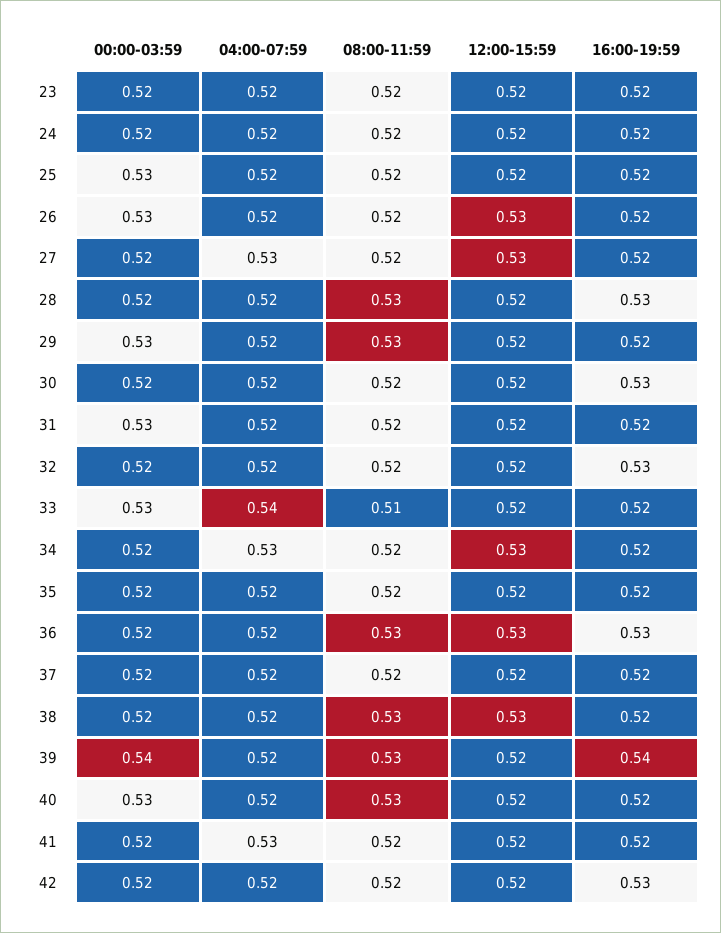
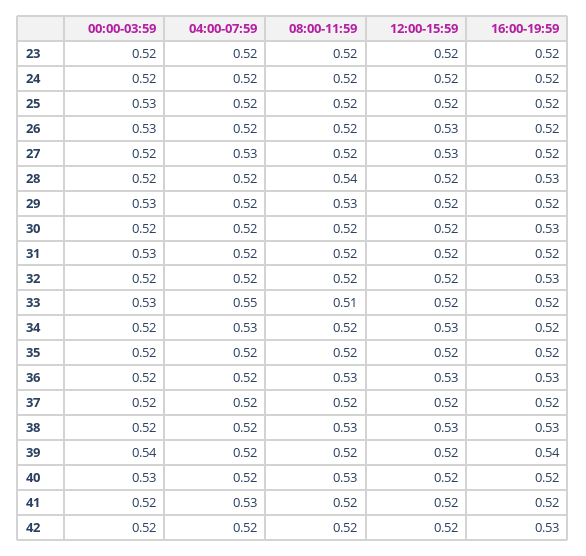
08:00-11:59, 28: 0.53 -> 0.54
04:00-07:59, 33: 0.54 -> 0.55
16:00-19:59, 38: 0.52 -> 0.53
08:00-11:59, 39: 0.53 -> 0.52

